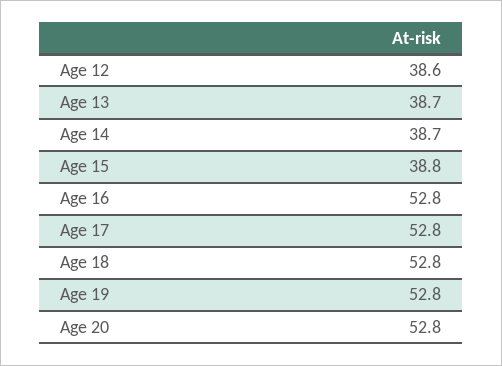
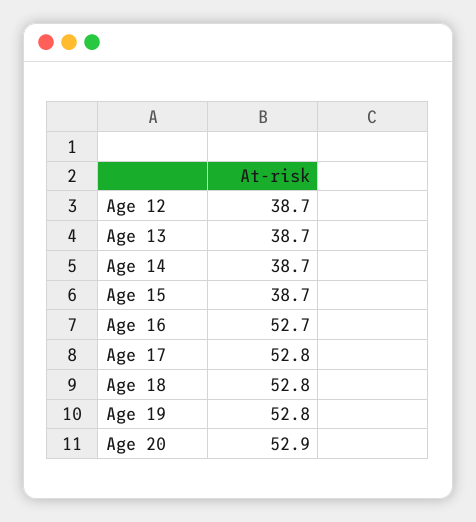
Age 12: 38.6 -> 38.7
Age 15: 38.8 -> 38.7
Age 16: 52.8 -> 52.7
Age 20: 52.8 -> 52.9

